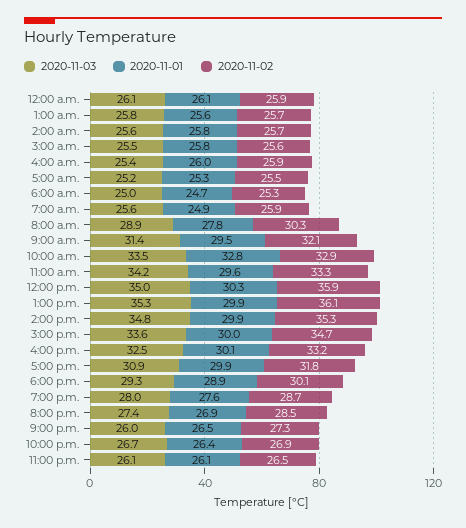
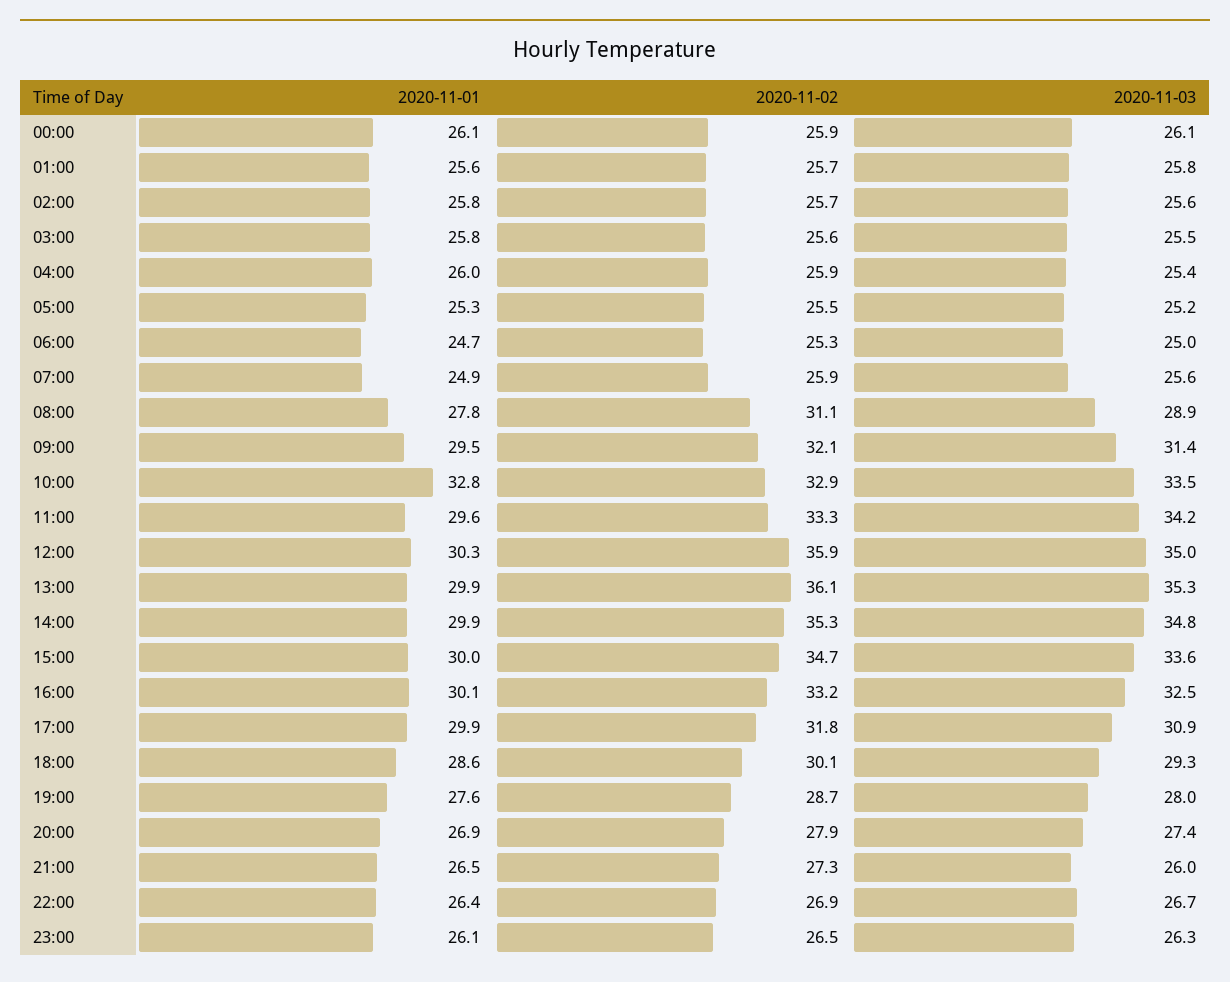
2020-11-02, 8:00 a.m.: 30.3 -> 31.1
2020-11-01, 6:00 p.m.: 28.9 -> 28.6
2020-11-02, 8:00 p.m.: 28.5 -> 27.9
2020-11-03, 11:00 p.m.: 26.1 -> 26.3

